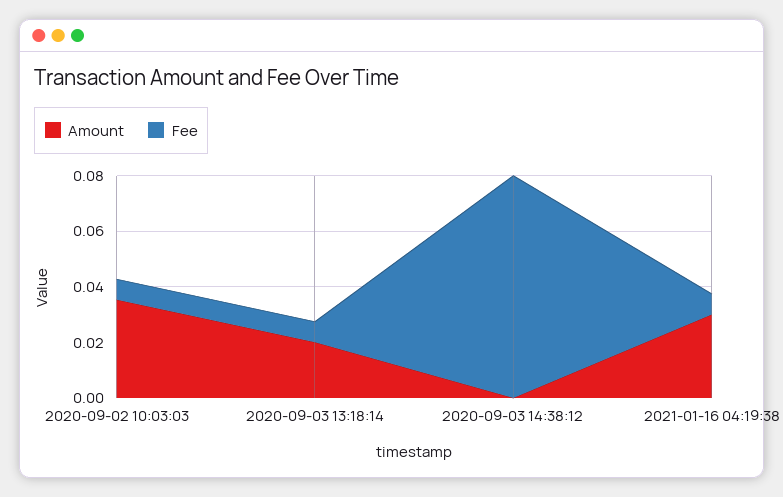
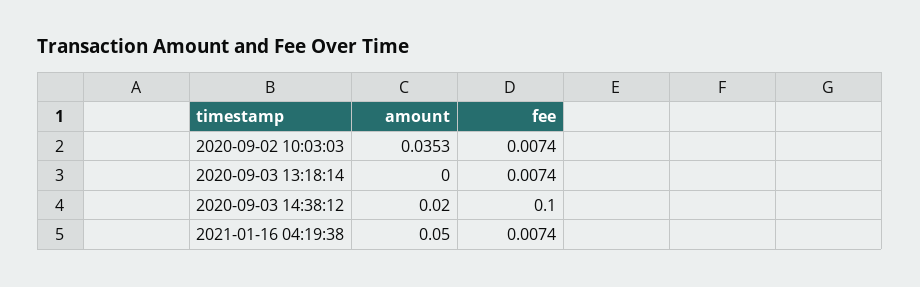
Amount, 2020-09-03 13:18:14: 0.02 -> 0
Amount, 2020-09-03 14:38:12: 0 -> 0.02
Fee, 2020-09-03 14:38:12: 0.08 -> 0.1
Amount, 2021-01-16 04:19:38: 0.03 -> 0.05

